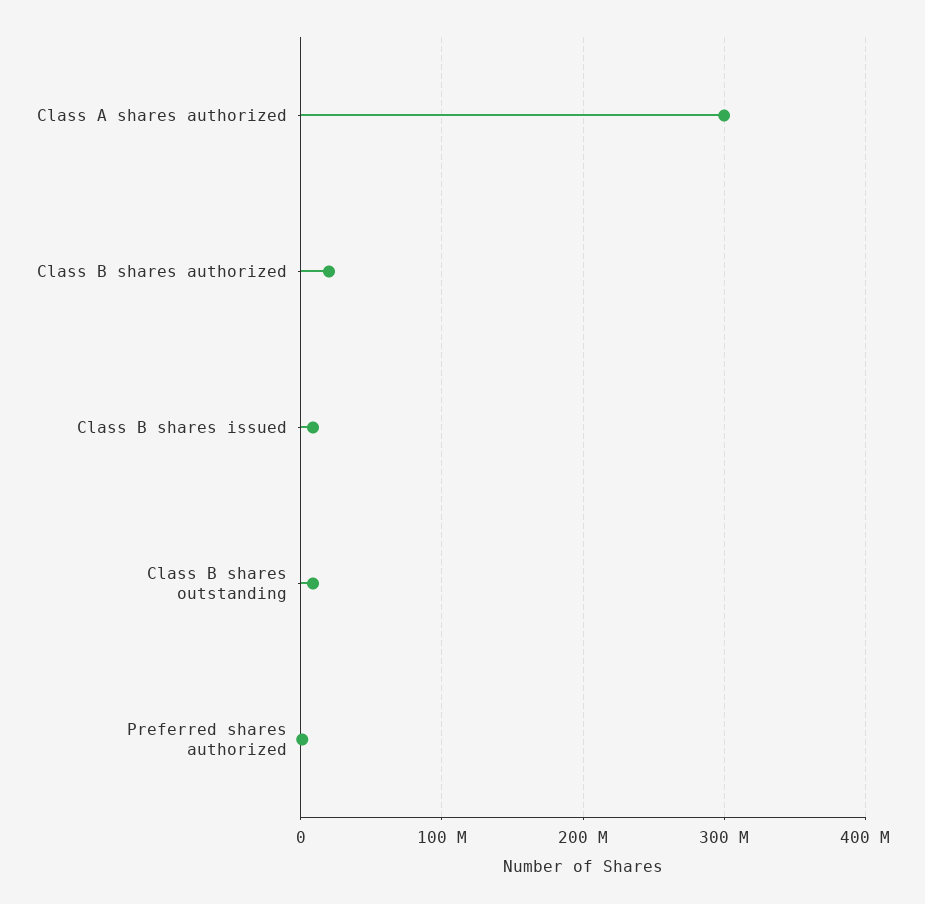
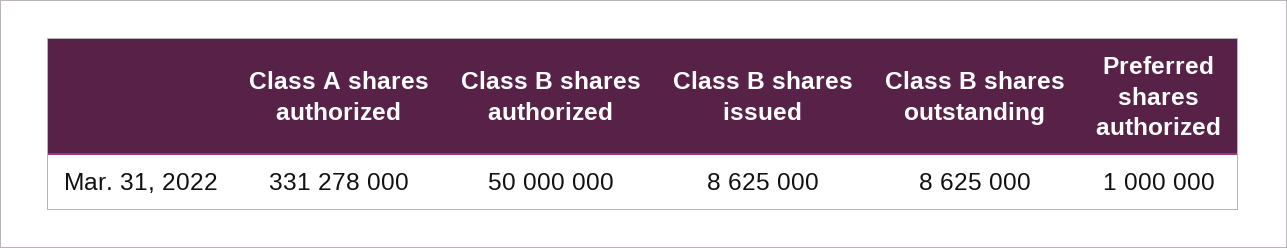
Class A shares authorized: 300000000 -> 331278000
Class B shares authorized: 20000000 -> 50000000

